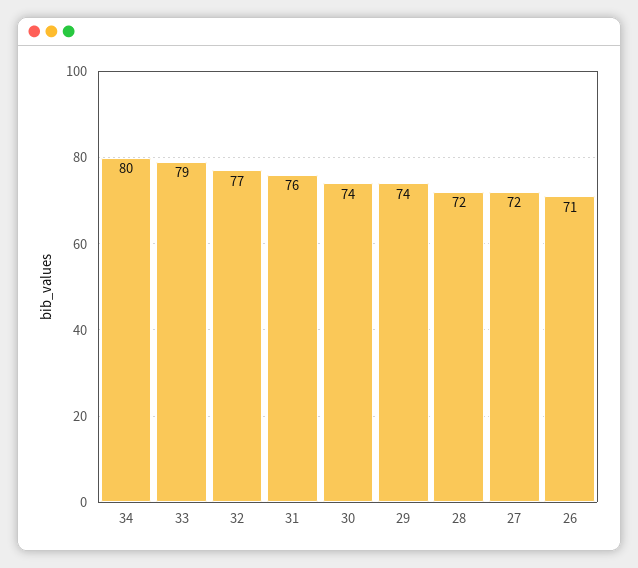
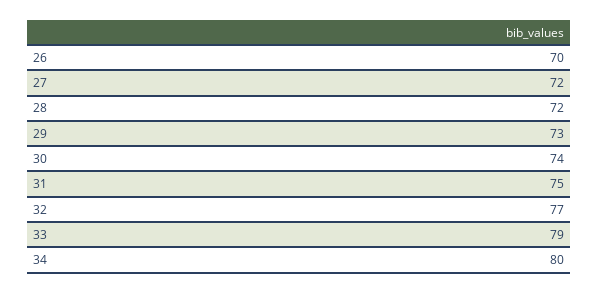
31: 76 -> 75
29: 74 -> 73
26: 71 -> 70

